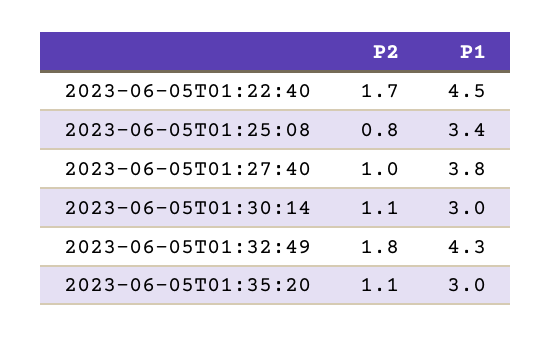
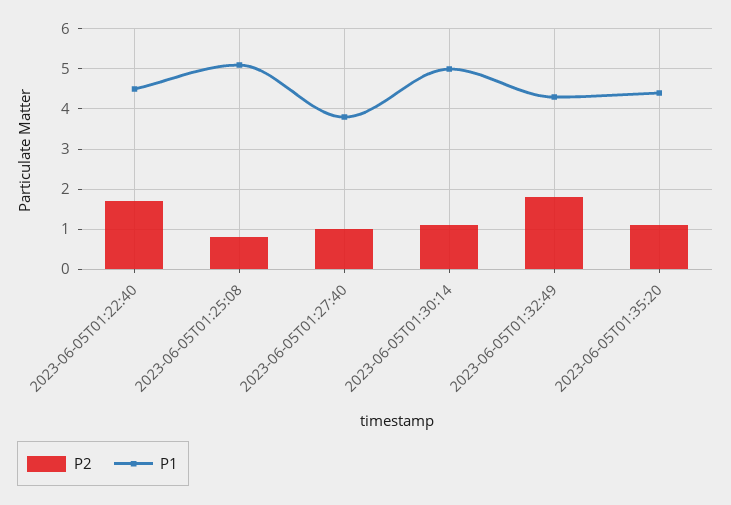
P1, 2023-06-05T01:25:08: 3.4 -> 5
P1, 2023-06-05T01:30:14: 3 -> 5
P1, 2023-06-05T01:35:20: 3 -> 4.5

